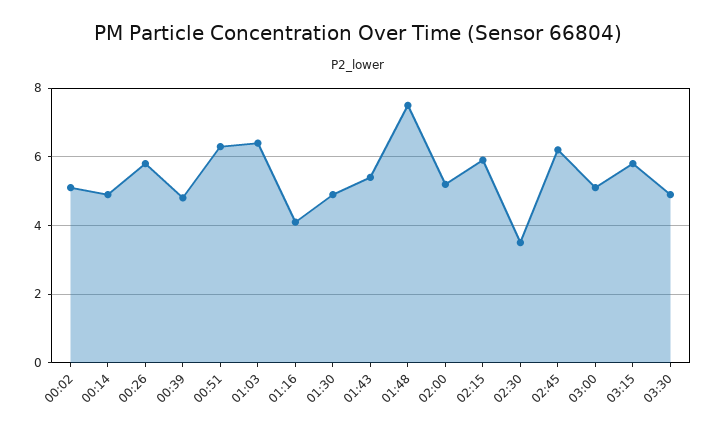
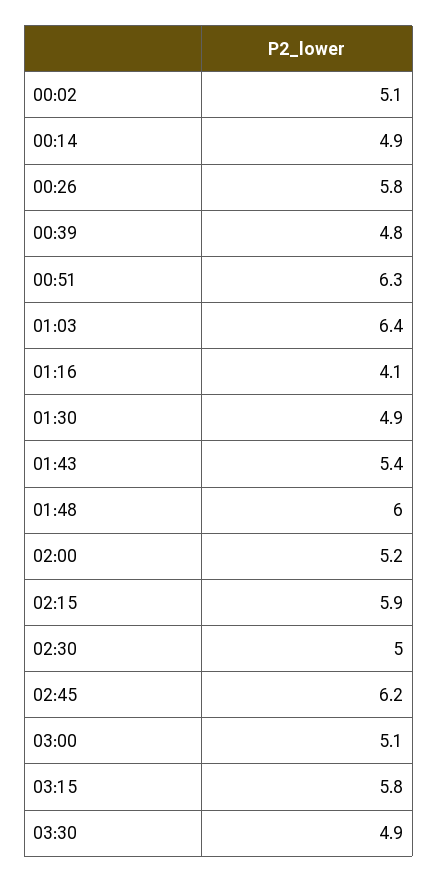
01:48: 7.5 -> 6
02:30: 3.5 -> 5

